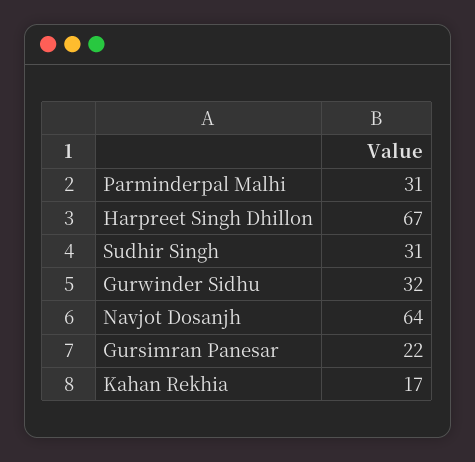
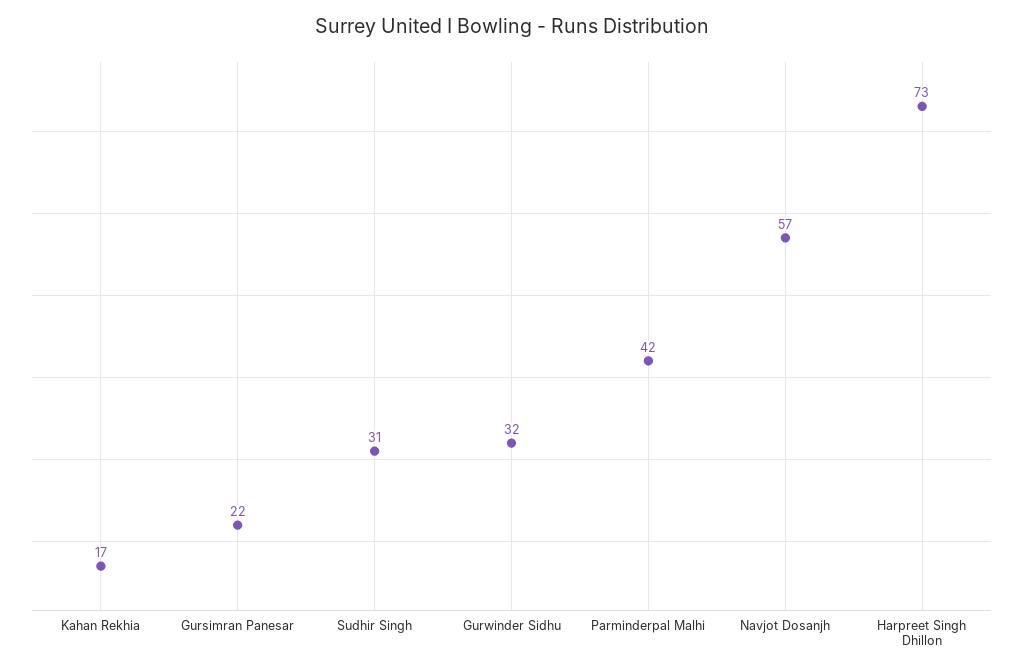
Parminderpal Malhi: 31 -> 42
Harpreet Singh Dhillon: 67 -> 73
Navjot Dosanjh: 64 -> 57

